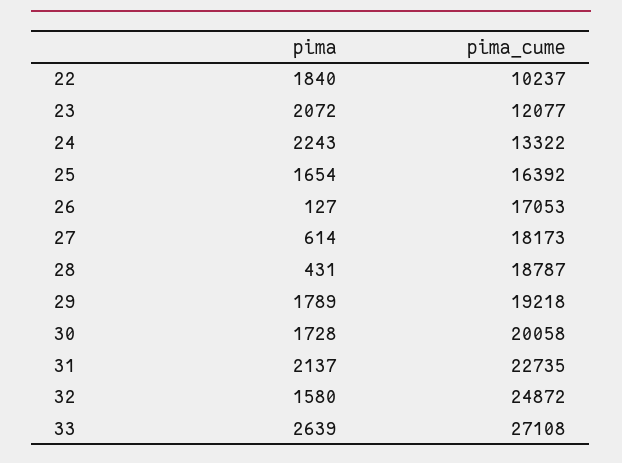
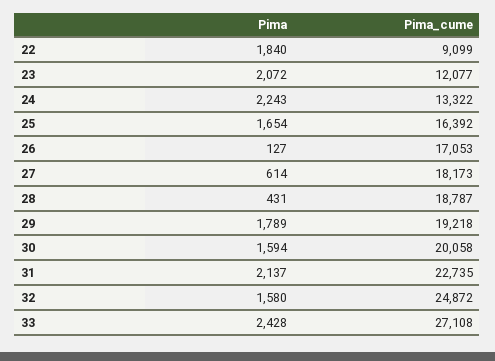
pima_cume, 22: 10237 -> 9099
pima, 30: 1728 -> 1594
pima, 33: 2639 -> 2428

